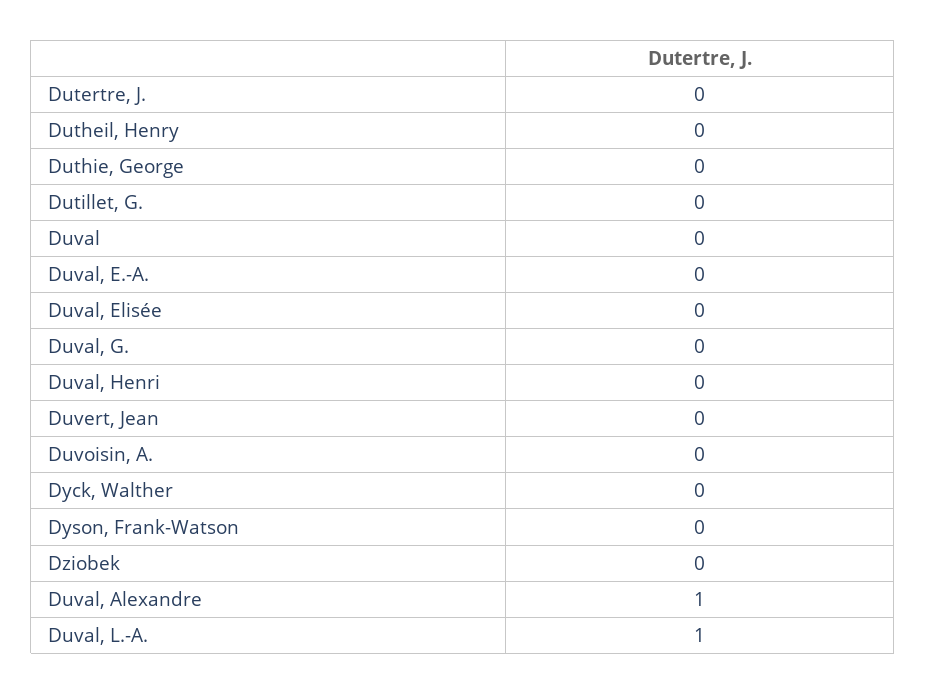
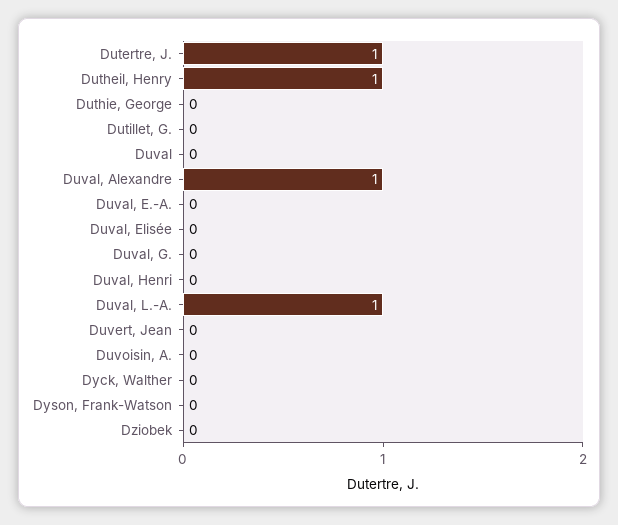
Dutertre, J.: 0 -> 1
Dutheil, Henry: 0 -> 1

